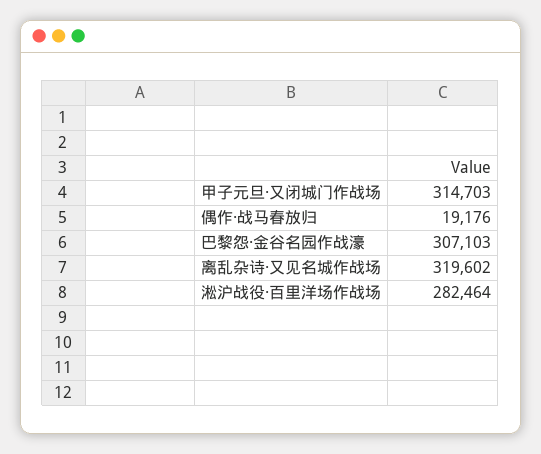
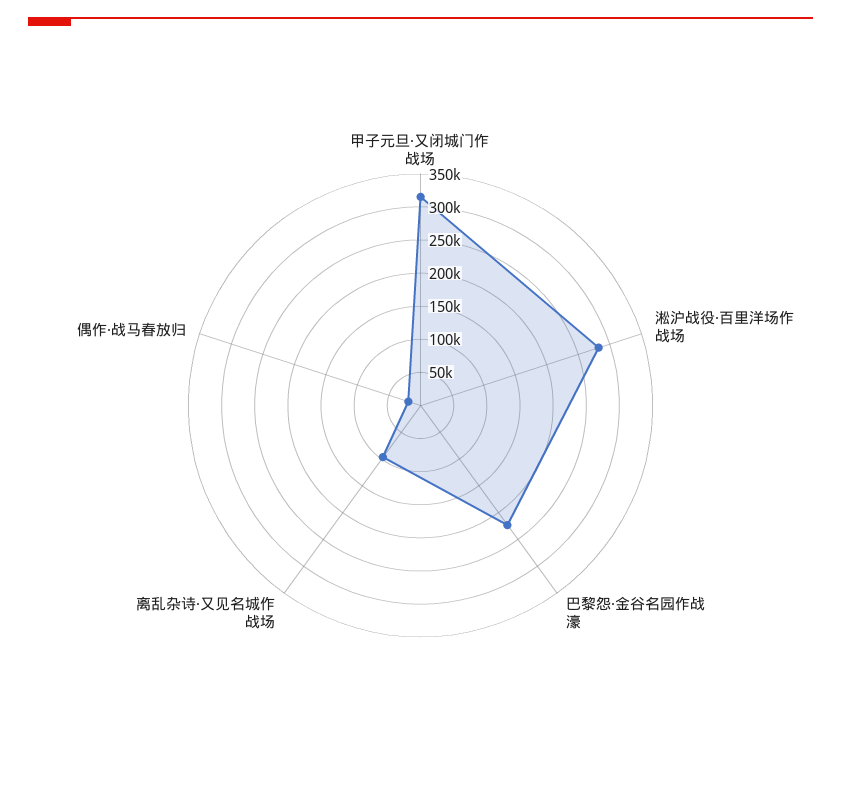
巴黎怨·金谷名园作战濠: 307103 -> 225000
离乱杂诗·又见名城作战场: 319602 -> 100000

